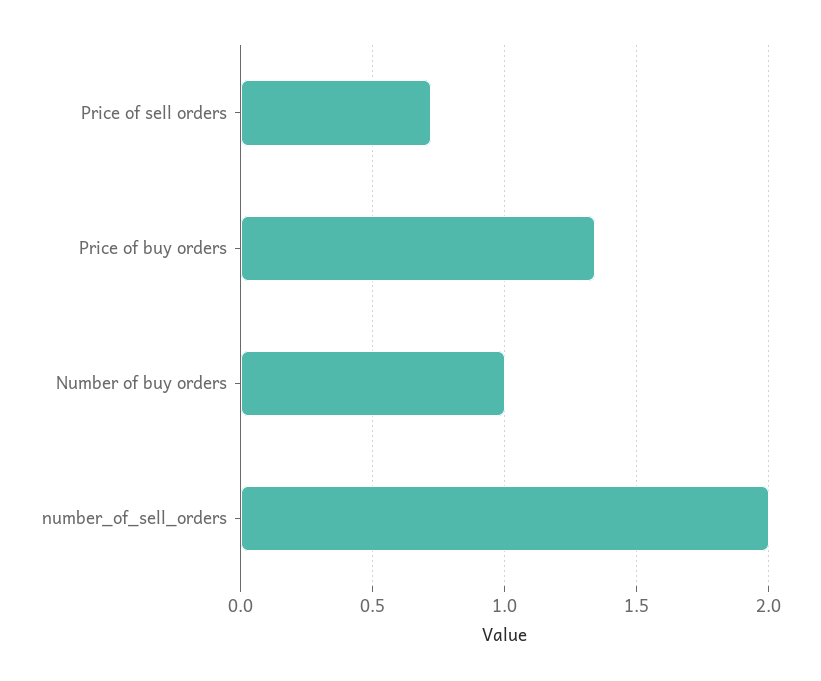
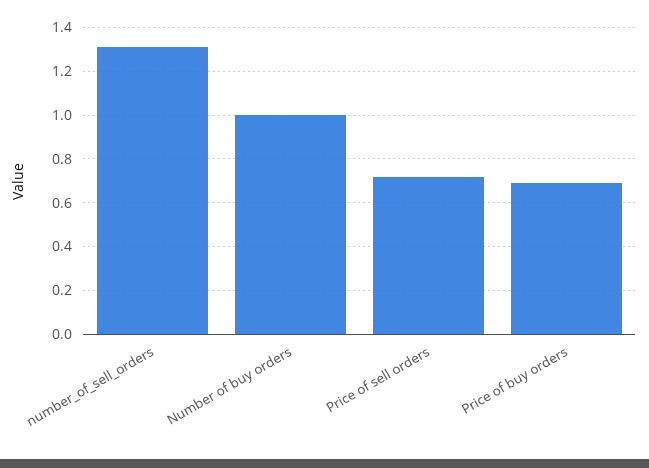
Price of buy orders: 1.35 -> 0.7
number_of_sell_orders: 2 -> 1.3

